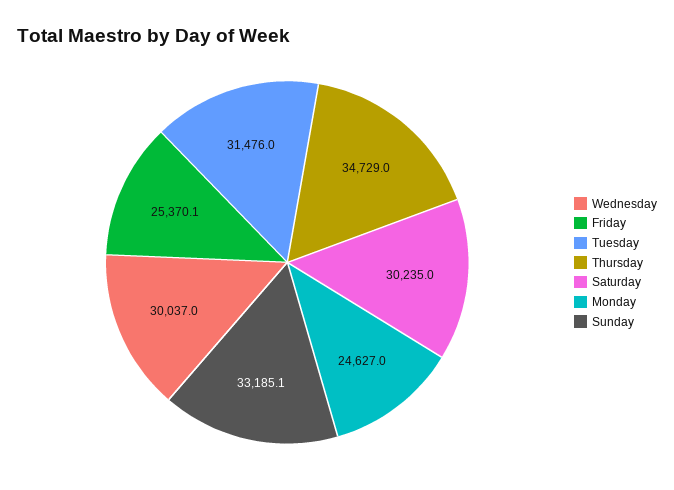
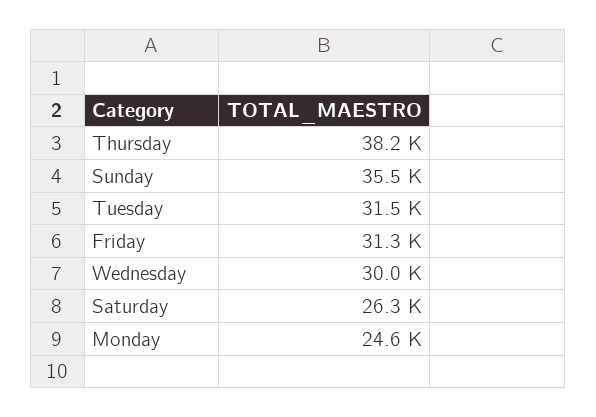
Friday: 25370.1 -> 31300
Thursday: 34729 -> 38200
Saturday: 30235 -> 26300
Sunday: 33185.1 -> 35500

